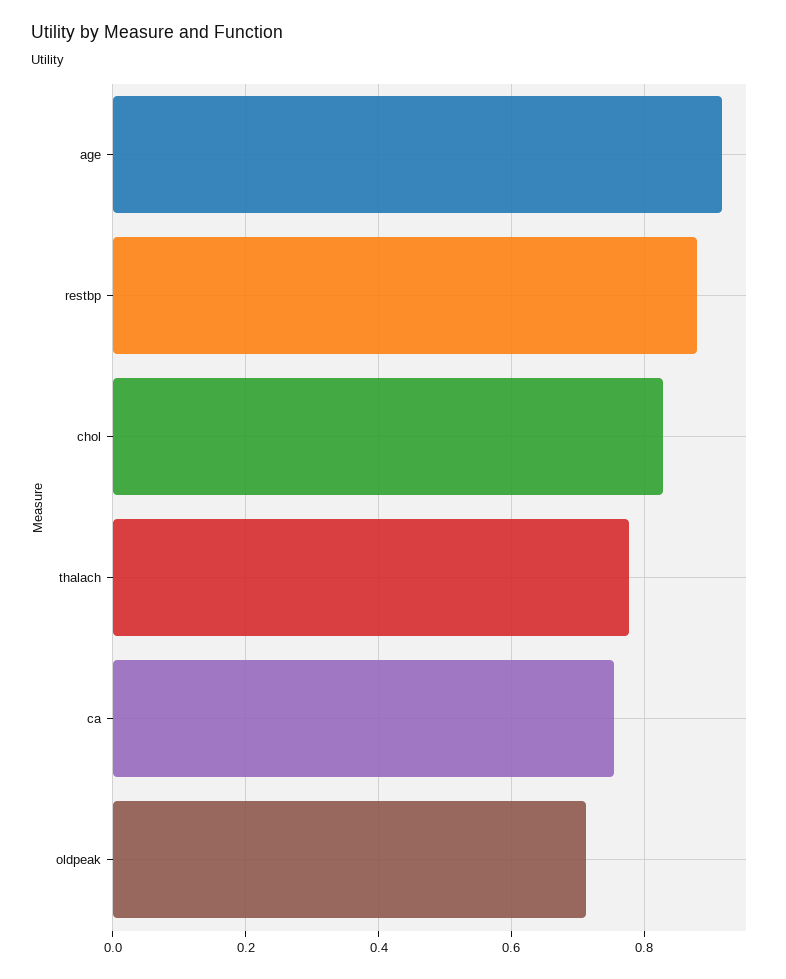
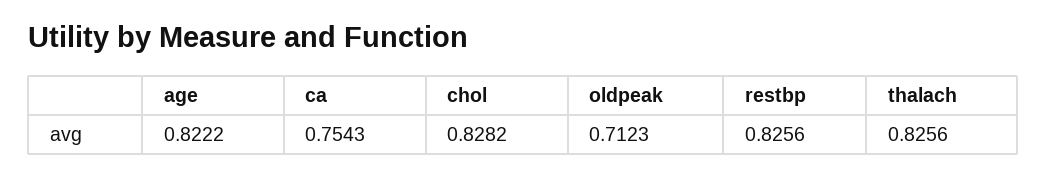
age: 0.92 -> 0.8222
restbp: 0.88 -> 0.8256
thalach: 0.78 -> 0.8256

